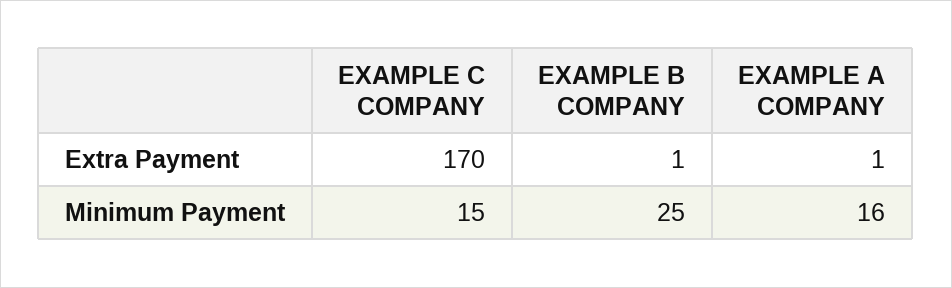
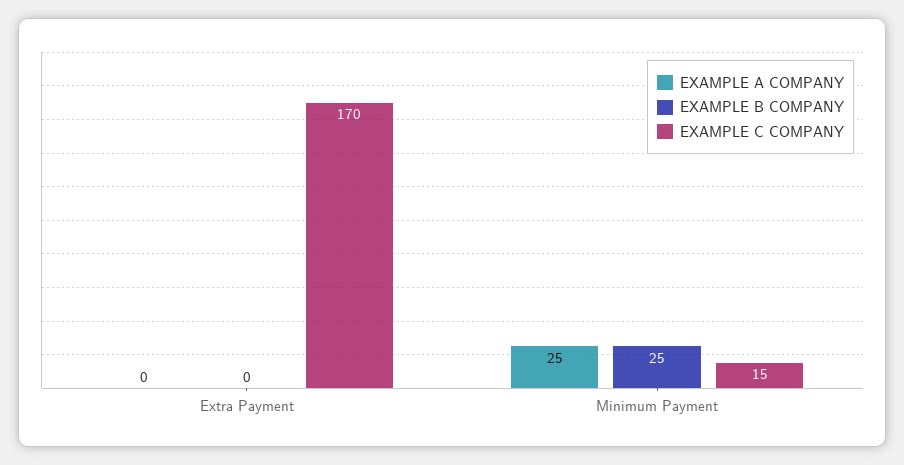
EXAMPLE B COMPANY, Extra Payment: 1 -> 0
EXAMPLE A COMPANY, Extra Payment: 1 -> 0
EXAMPLE A COMPANY, Minimum Payment: 16 -> 25

